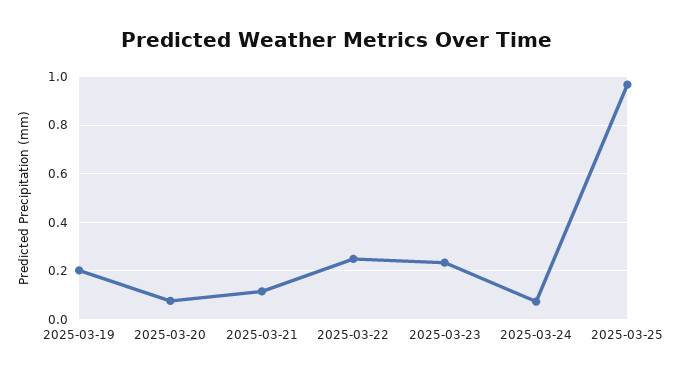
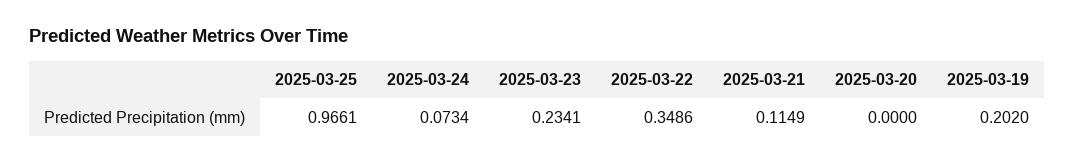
2025-03-20: 0.075 -> 0
2025-03-22: 0.25 -> 0.3486

